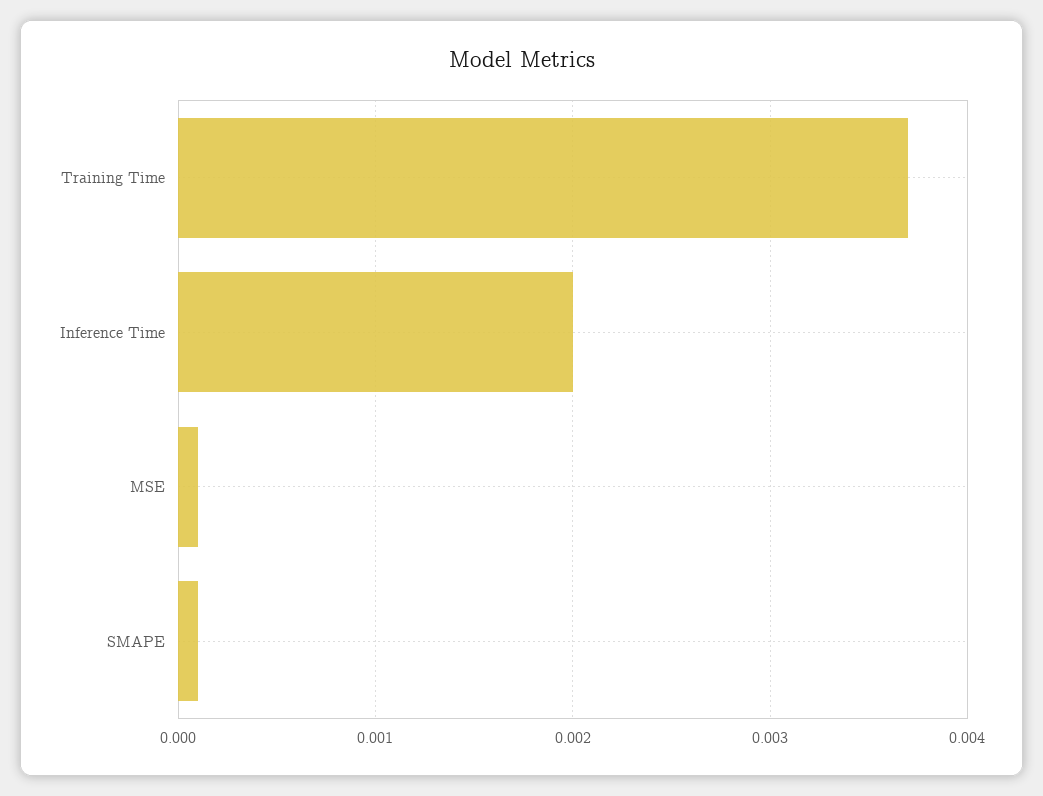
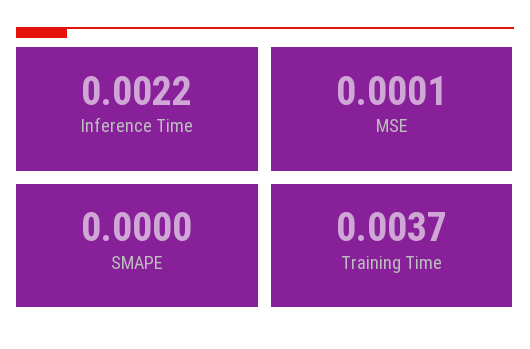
Inference Time: 0.002 -> 0.0022
SMAPE: 0.0001 -> 0

